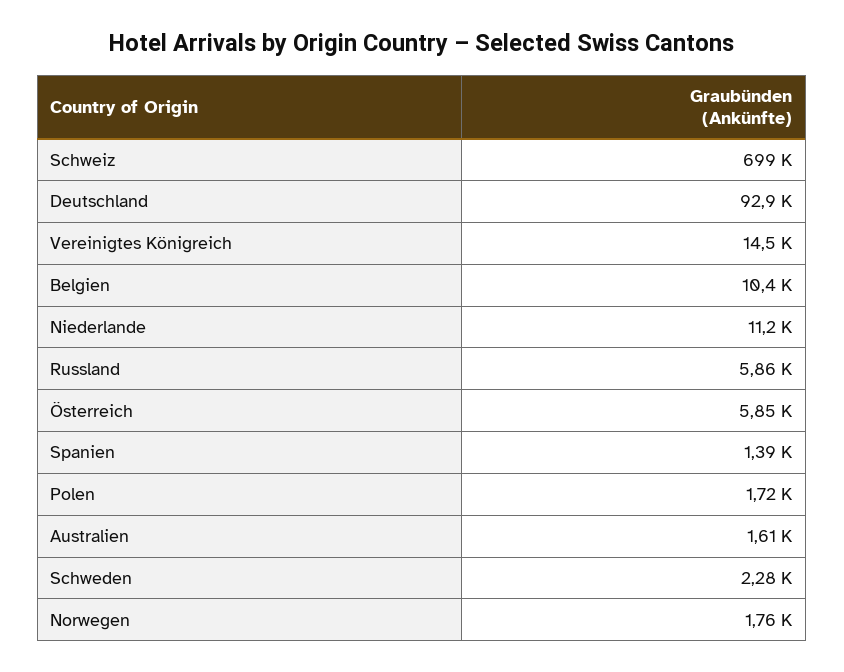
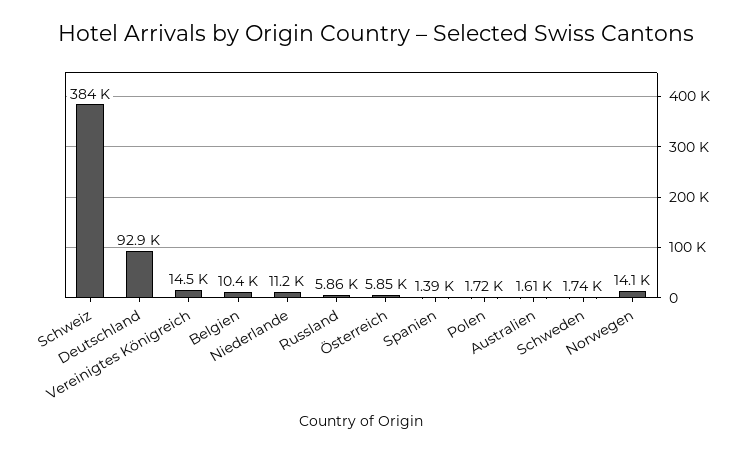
Schweiz: 699000 -> 384000
Schweden: 2280 -> 1740
Norwegen: 1760 -> 14100

